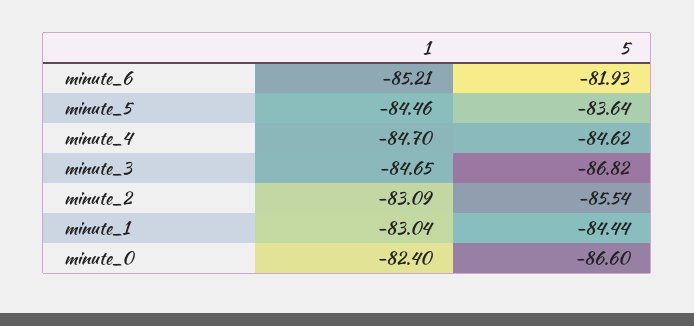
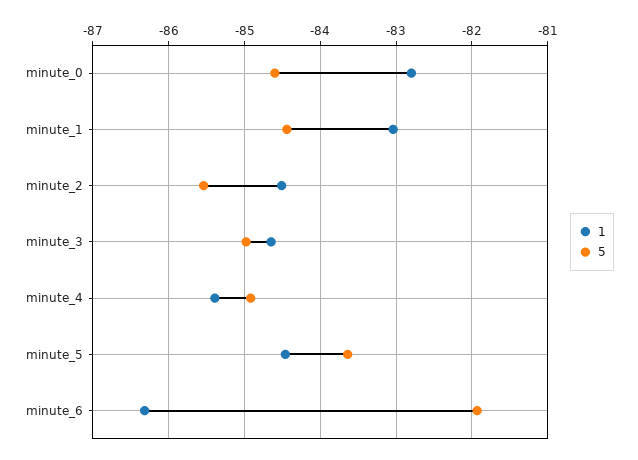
1, minute_6: -85.21 -> -86.3
1, minute_4: -84.7 -> -85.4
5, minute_4: -84.62 -> -84.9
5, minute_3: -86.82 -> -85
1, minute_2: -83.09 -> -84.5
1, minute_0: -82.4 -> -82.8
5, minute_0: -86.6 -> -84.6

